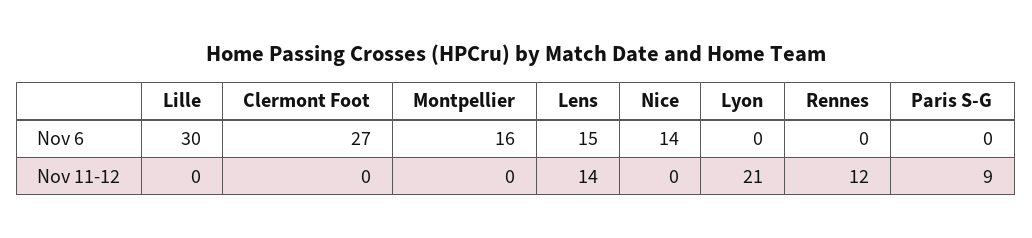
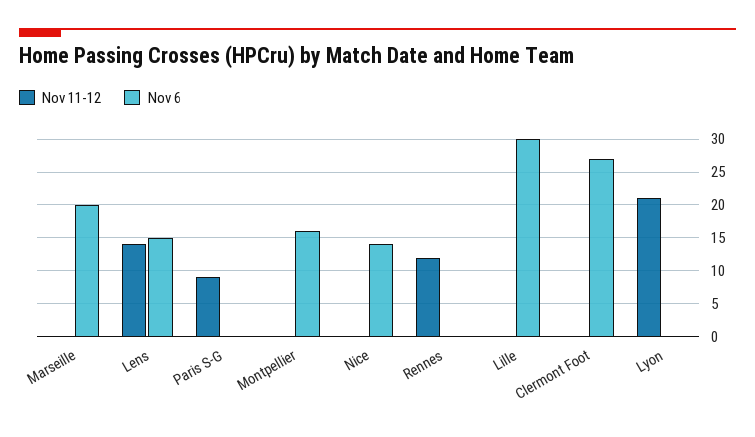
Nov 11-12, Marseille: none -> 0
Nov 6, Marseille: none -> 20

